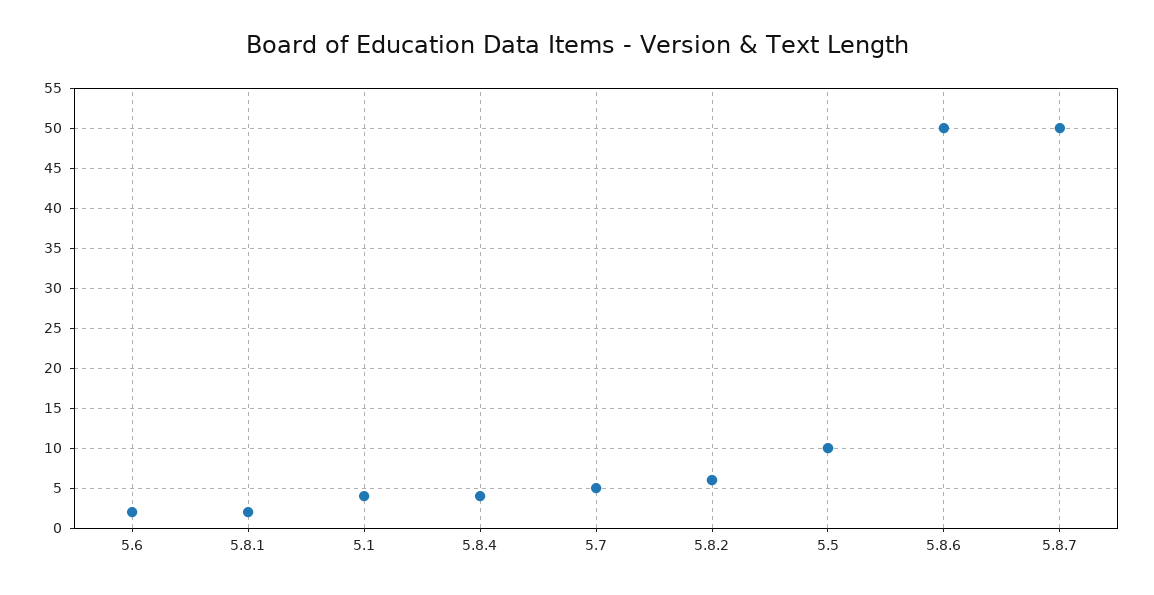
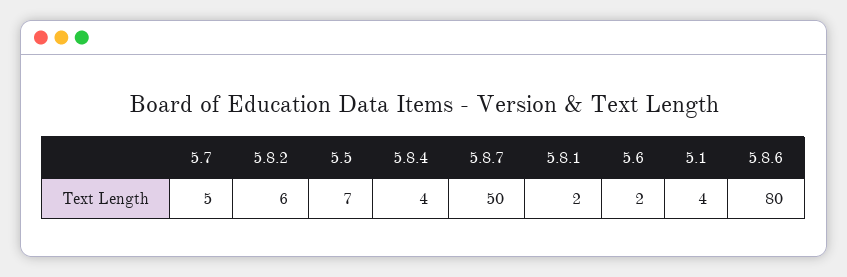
5.5: 10 -> 7
5.8.6: 50 -> 80

